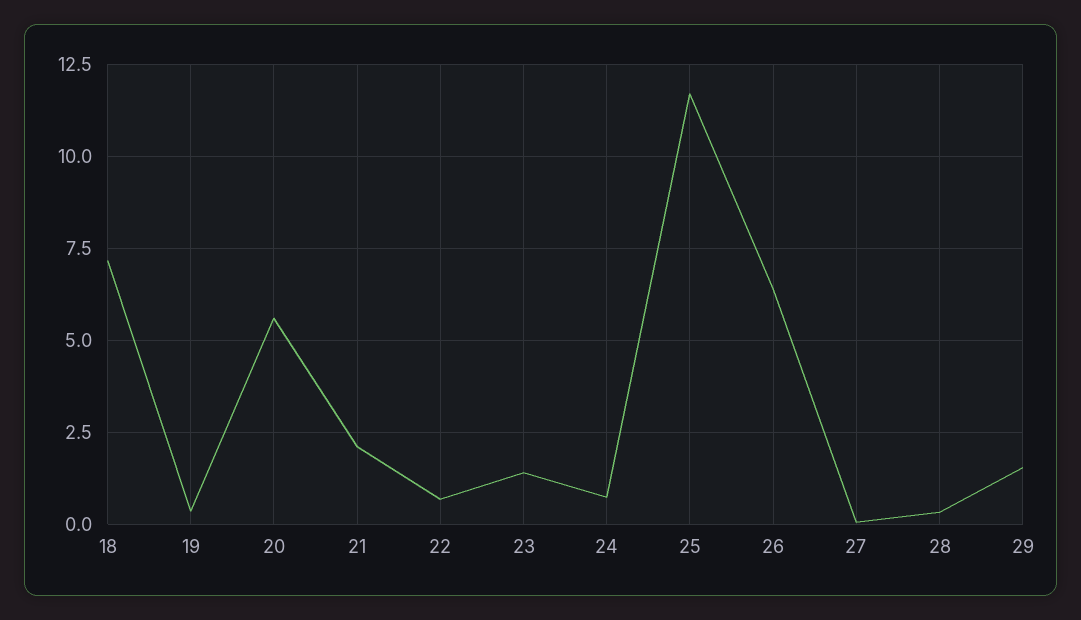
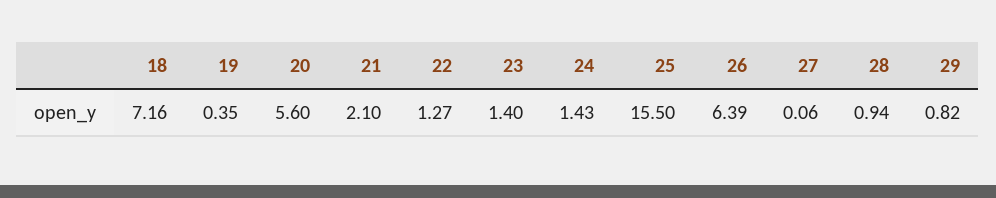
22: 0.75 -> 1.27
24: 0.75 -> 1.43
25: 11.75 -> 15.5
28: 0.25 -> 0.94
29: 1.5 -> 0.82

